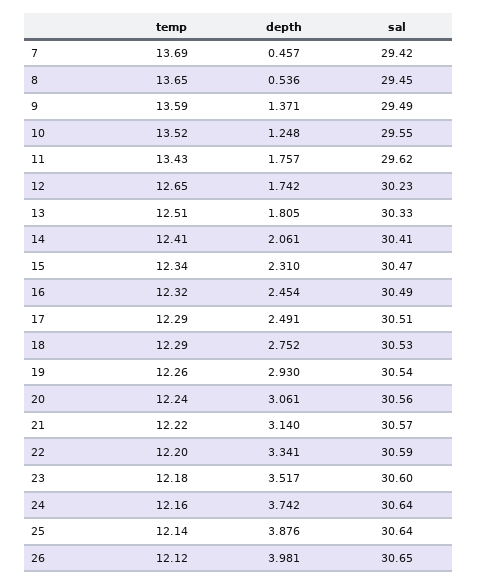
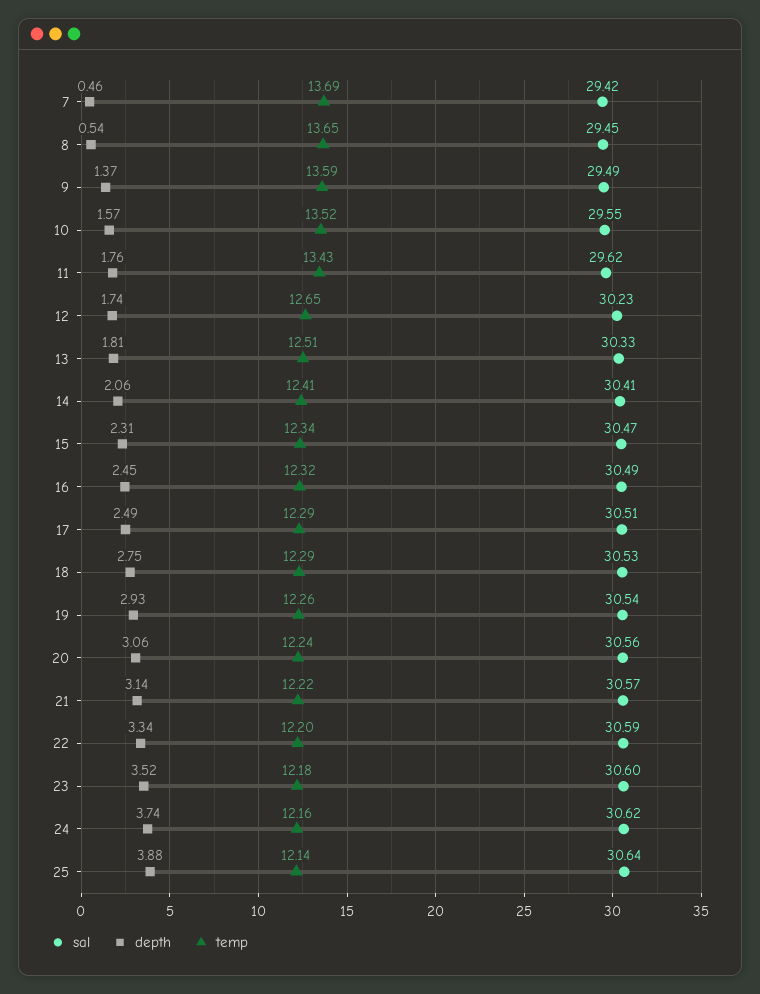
depth, 10: 1.248 -> 1.57
sal, 24: 30.64 -> 30.62
temp, 26: 12.12 -> none
depth, 26: 3.981 -> none
sal, 26: 30.65 -> none

